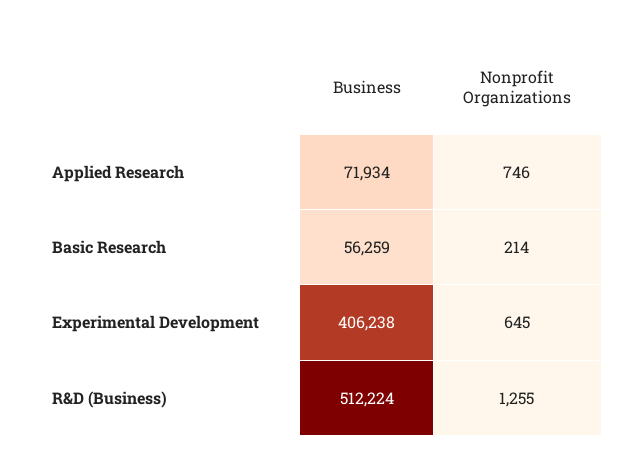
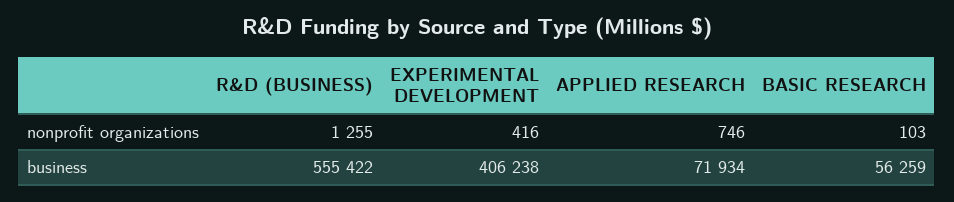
Nonprofit Organizations, Basic Research: 214 -> 103
Nonprofit Organizations, Experimental Development: 645 -> 416
Business, R&D (Business): 512224 -> 555422

